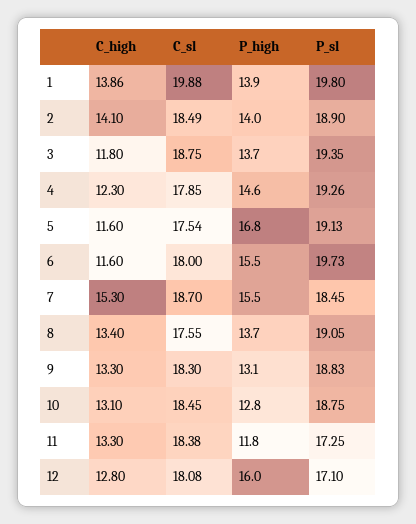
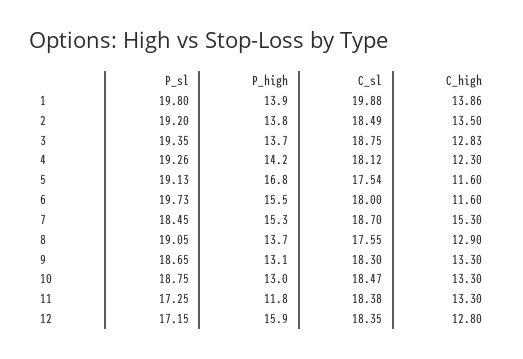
C_high, 2: 14.1 -> 13.5
P_high, 2: 14 -> 13.8
P_sl, 2: 18.9 -> 19.2
C_high, 3: 11.8 -> 12.83
C_sl, 4: 17.85 -> 18.12
P_high, 4: 14.6 -> 14.2
P_high, 7: 15.5 -> 15.3
C_high, 8: 13.4 -> 12.9
P_sl, 9: 18.83 -> 18.65
C_high, 10: 13.1 -> 13.3
C_sl, 10: 18.45 -> 18.47
P_high, 10: 12.8 -> 13
C_sl, 12: 18.08 -> 18.35
P_high, 12: 16 -> 15.9
P_sl, 12: 17.1 -> 17.15

